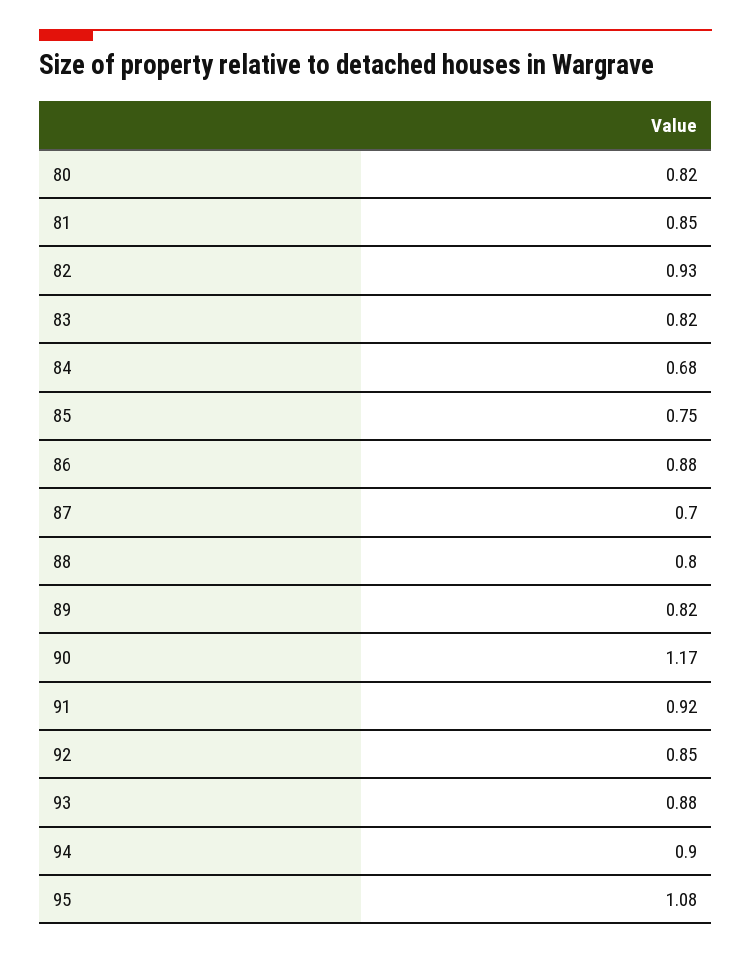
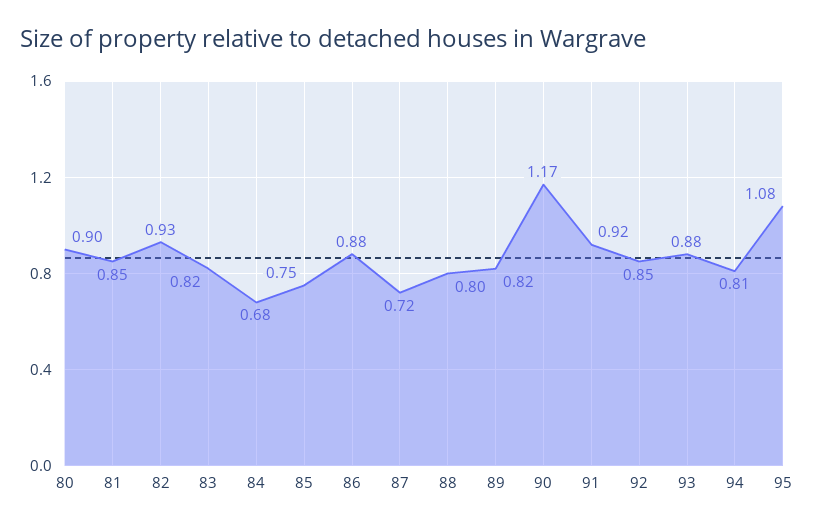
80: 0.82 -> 0.9
87: 0.7 -> 0.72
94: 0.9 -> 0.81

